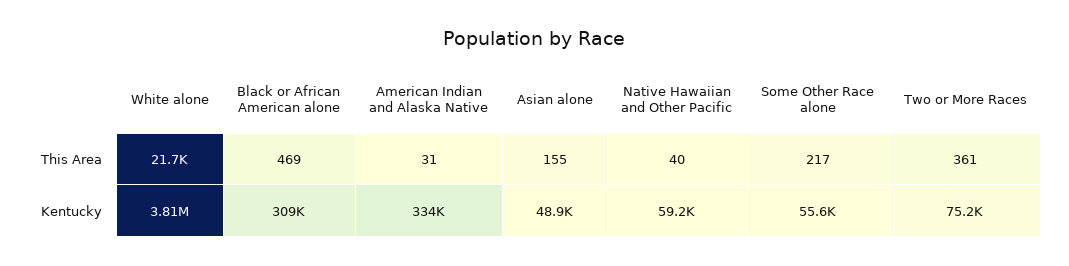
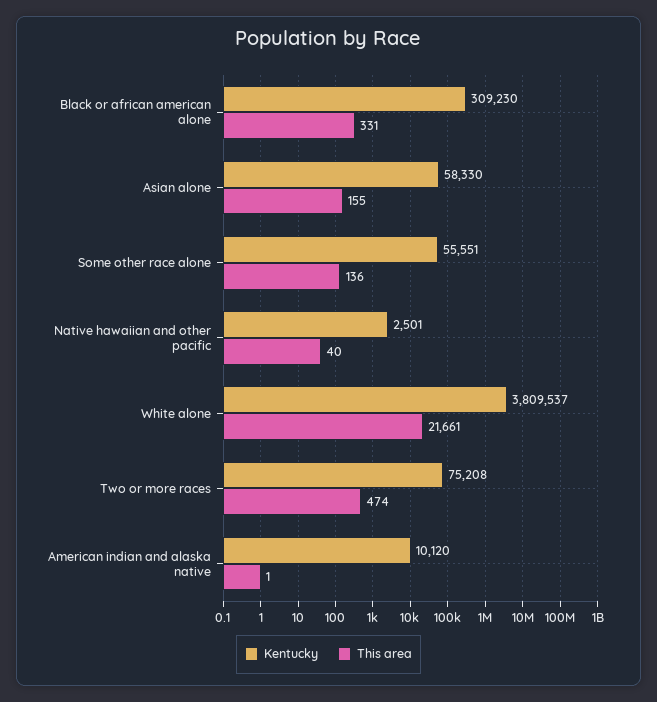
This Area, Black or African American alone: 469 -> 331
This Area, American Indian and Alaska Native: 31 -> 1
This Area, Some Other Race alone: 217 -> 136
This Area, Two or More Races: 361 -> 474
Kentucky, American Indian and Alaska Native: 334000 -> 10120
Kentucky, Asian alone: 48900 -> 58330
Kentucky, Native Hawaiian and Other Pacific: 59200 -> 2501

